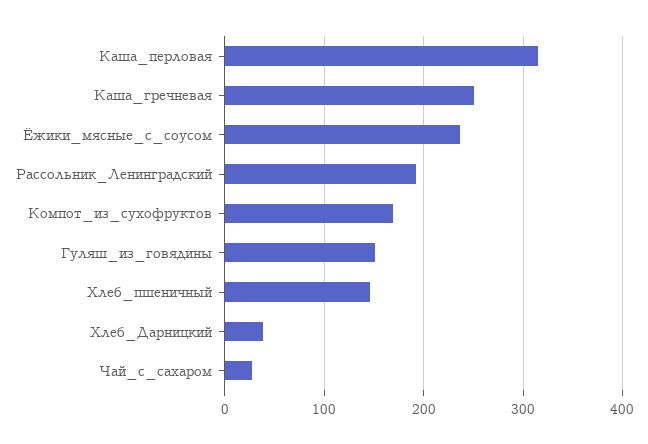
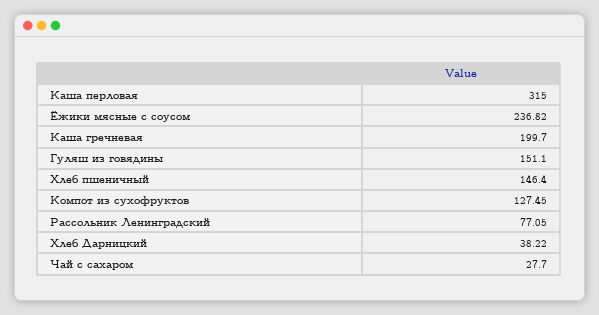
Каша_гречневая: 250 -> 199.7
Рассольник_Ленинградский: 190 -> 77.05
Компот_из_сухофруктов: 170 -> 127.45

